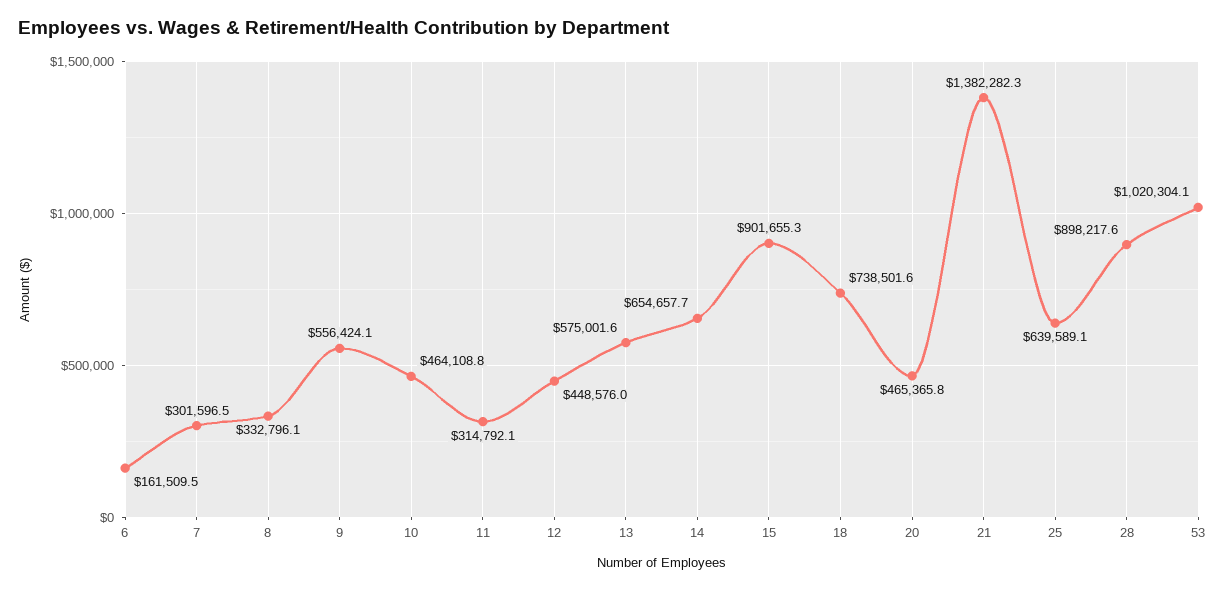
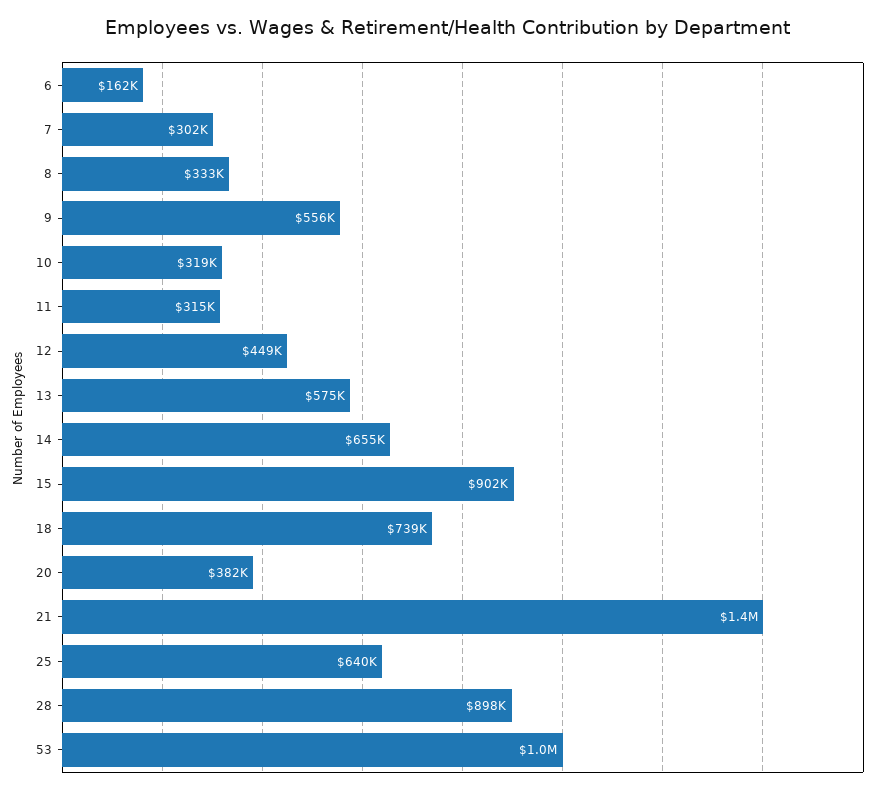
10: 464108.8 -> 319000
20: 465365.8 -> 382000

